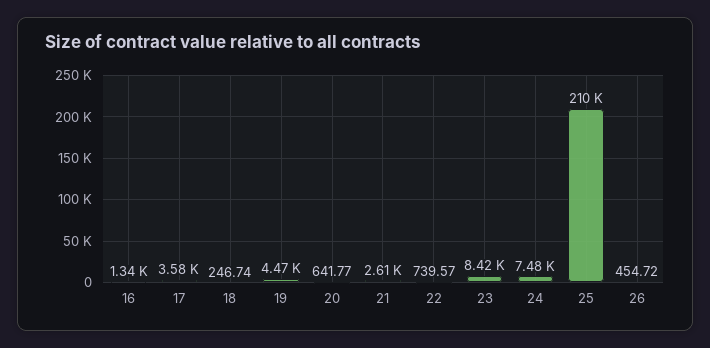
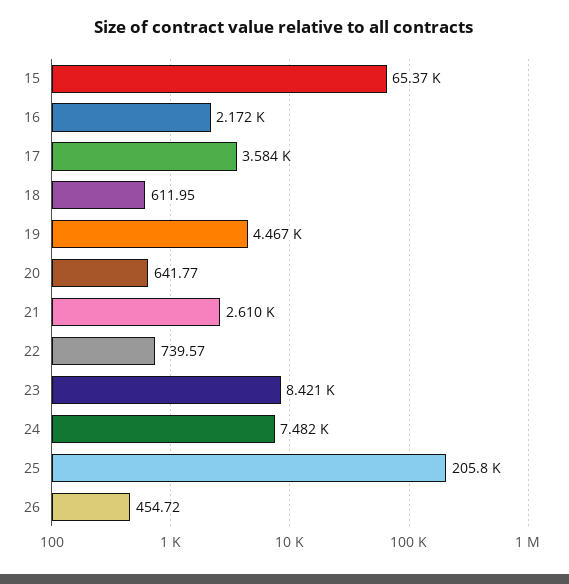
16: 1340 -> 2172
18: 246.74 -> 611.95
25: 210000 -> 205800
15: none -> 65370

